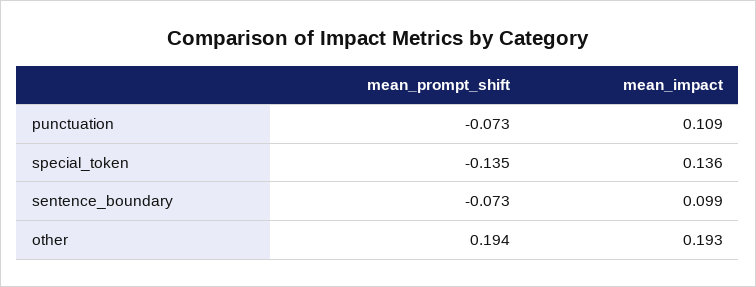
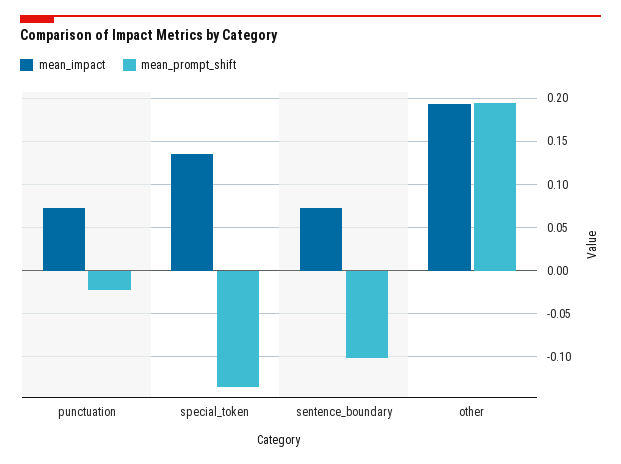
mean_prompt_shift, punctuation: -0.073 -> -0.02
mean_impact, punctuation: 0.109 -> 0.07
mean_prompt_shift, sentence_boundary: -0.073 -> -0.1
mean_impact, sentence_boundary: 0.099 -> 0.07

